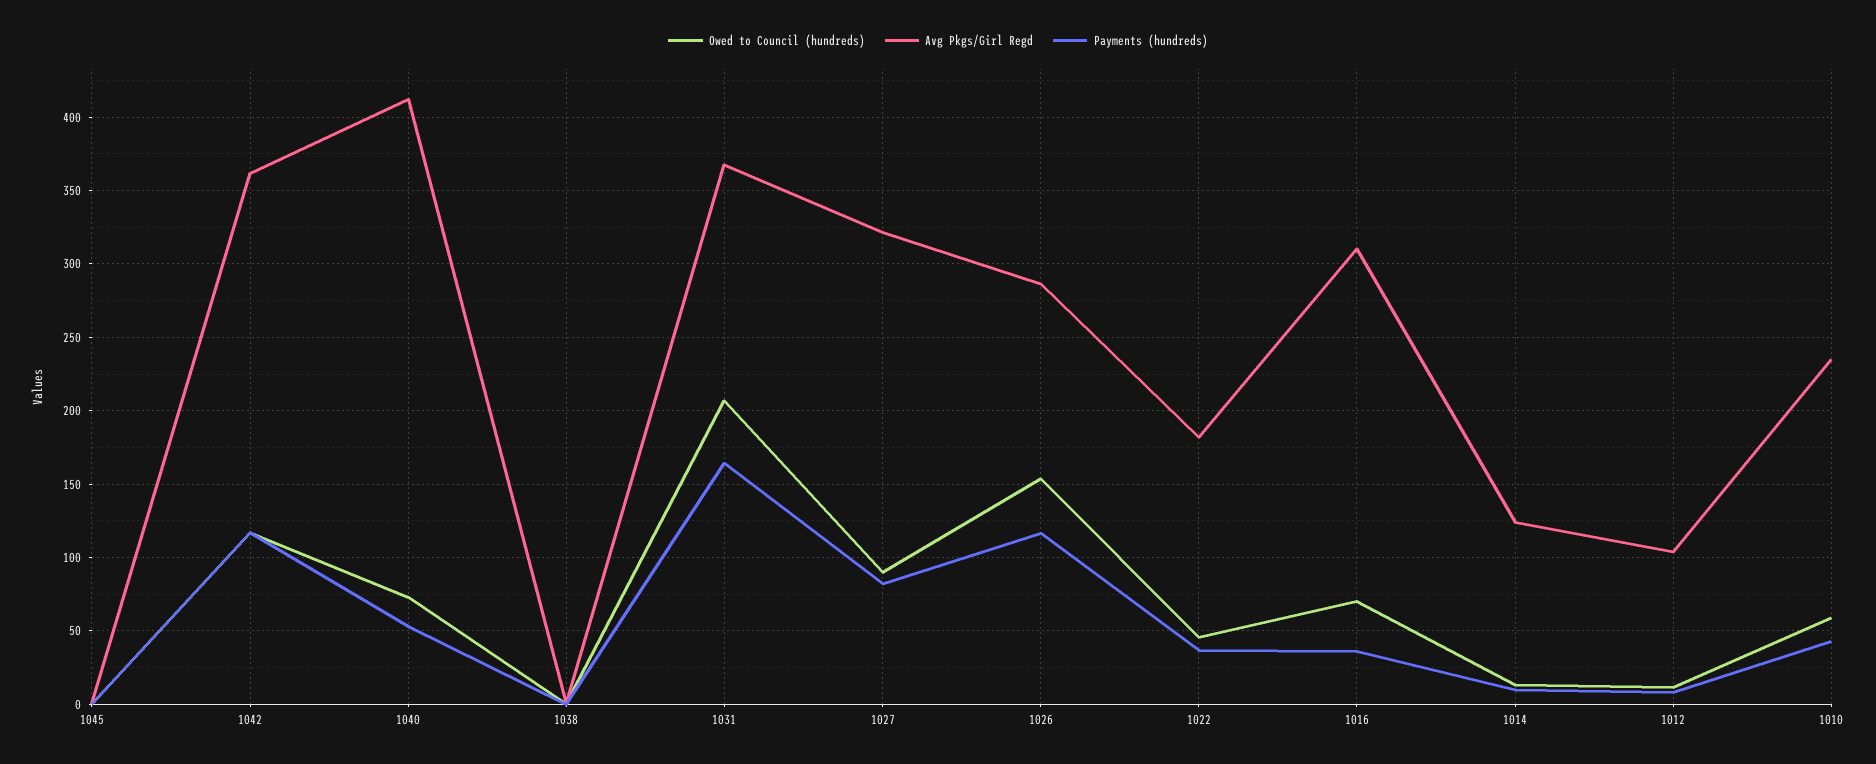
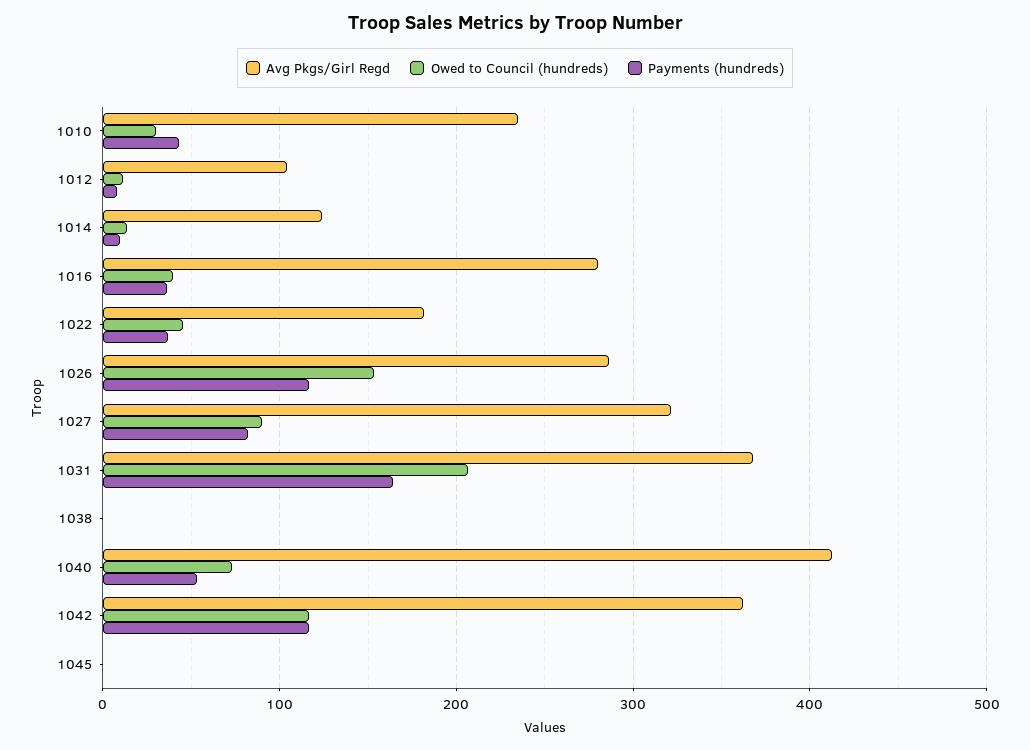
Owed to Council (hundreds), 1016: 70 -> 40
Avg Pkgs/Girl Regd, 1016: 310 -> 280
Owed to Council (hundreds), 1010: 60 -> 30

